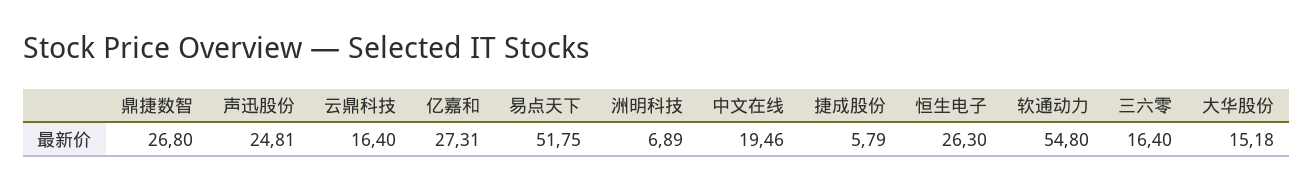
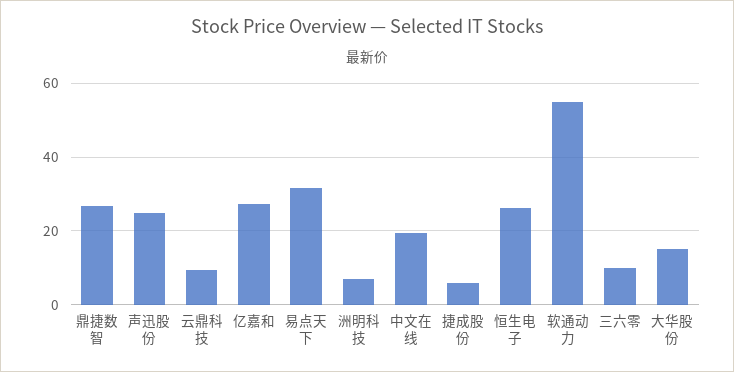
云鼎科技: 16.4 -> 10
易点天下: 51.75 -> 32
三六零: 16.4 -> 10

